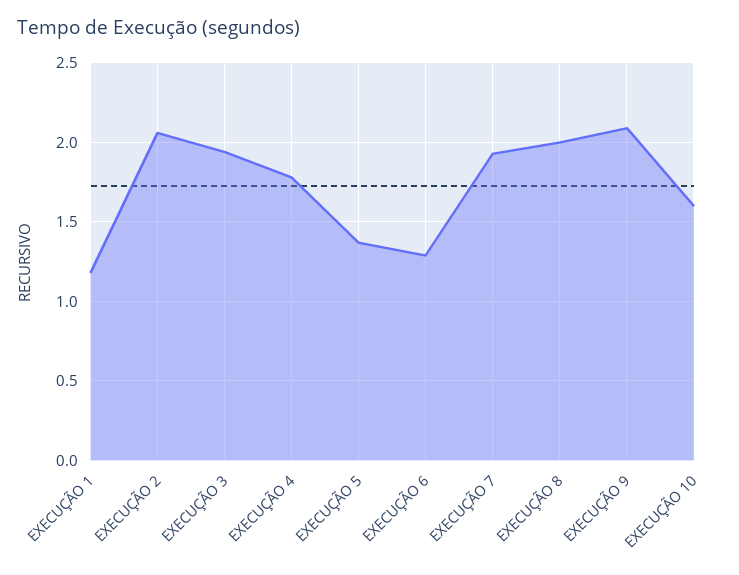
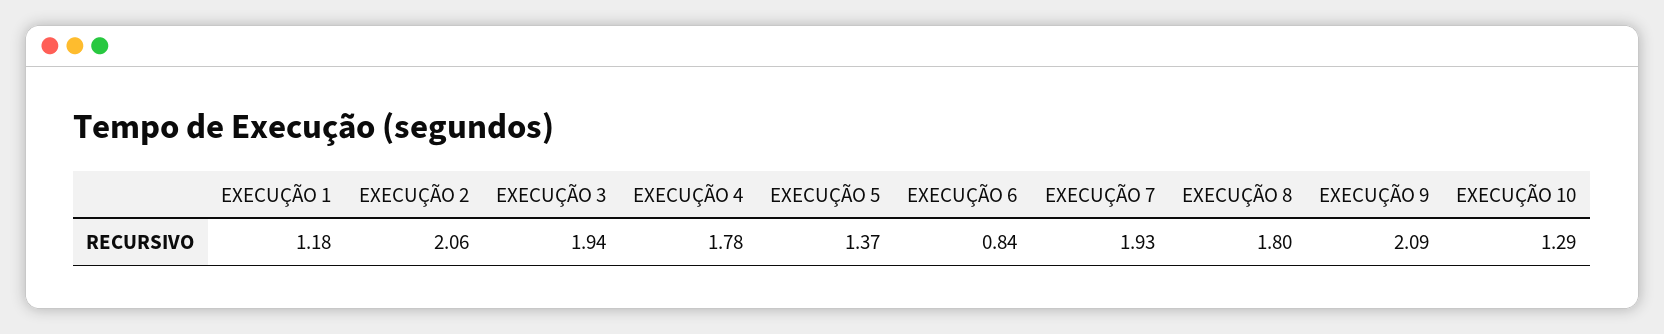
EXECUÇÃO 6: 1.3 -> 0.84
EXECUÇÃO 8: 2 -> 1.8
EXECUÇÃO 10: 1.6 -> 1.29

